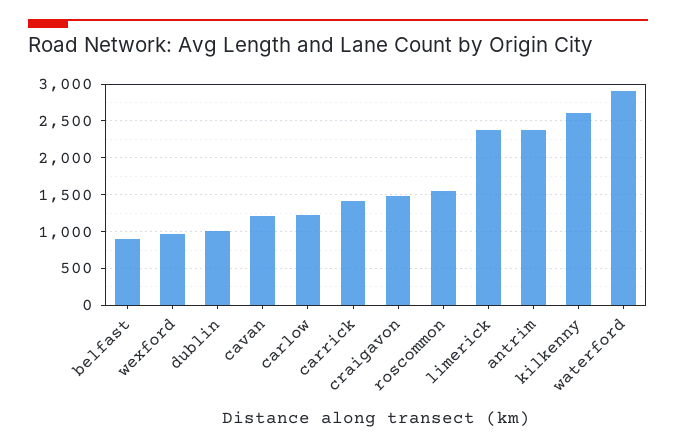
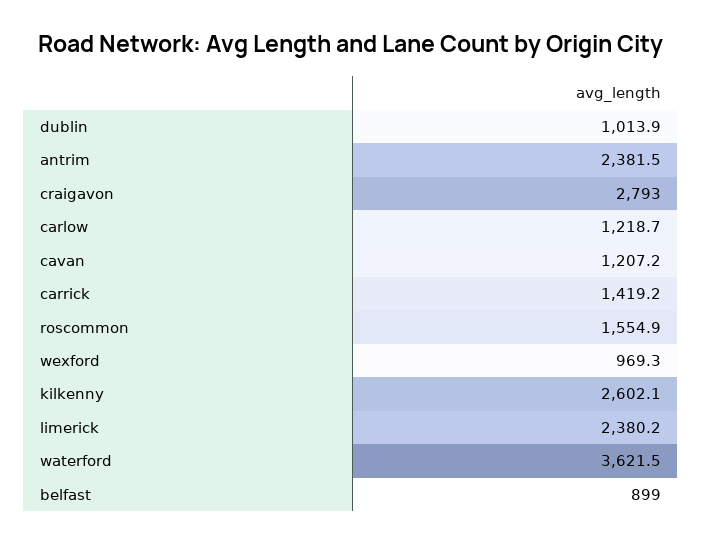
craigavon: 1500 -> 2793
waterford: 2900 -> 3621.5

